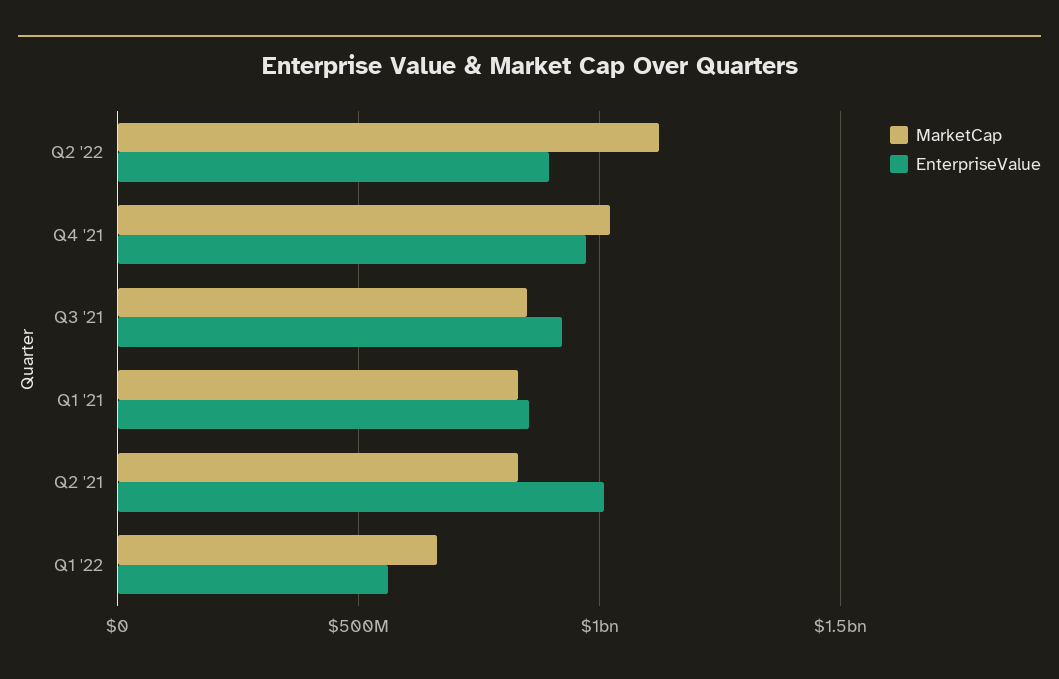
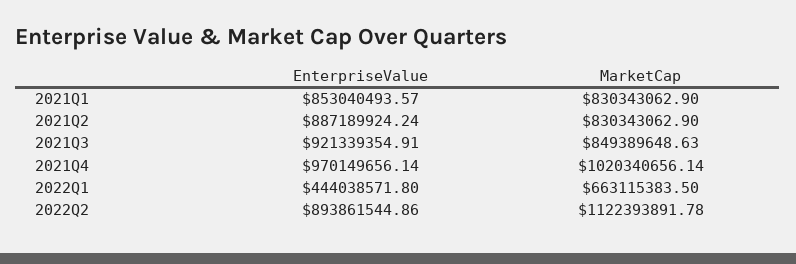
EnterpriseValue, Q2 '21: 1000000000 -> 887189924.24
EnterpriseValue, Q1 '22: 550000000 -> 444038571.8

